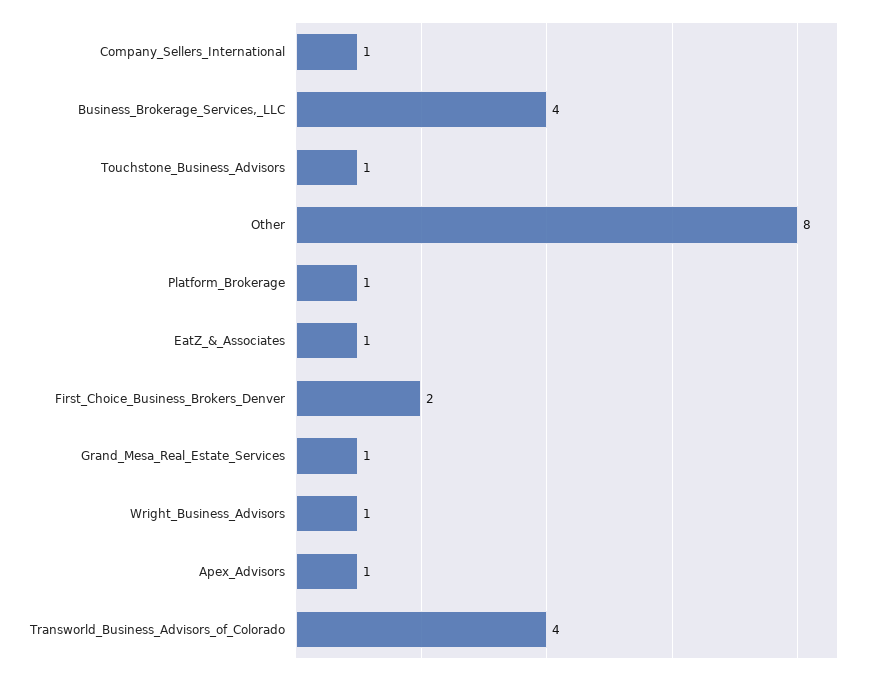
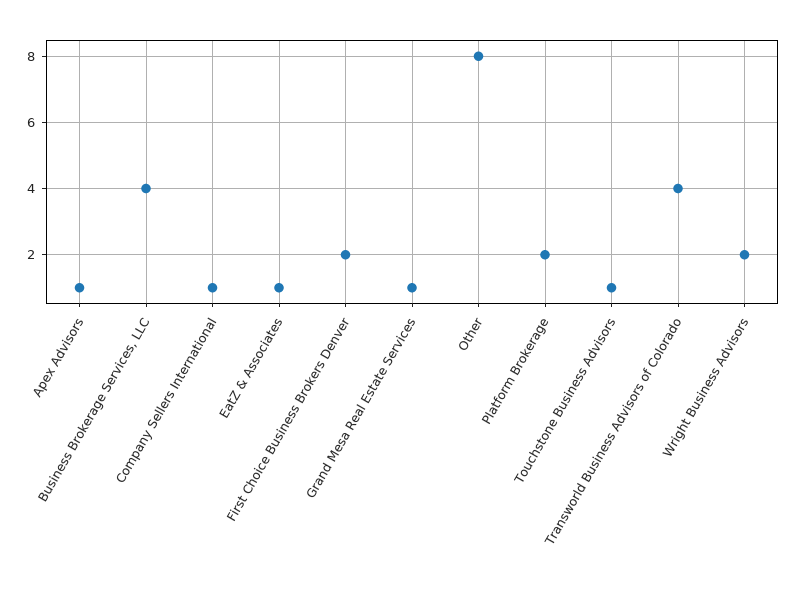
Platform_Brokerage: 1 -> 2
Wright_Business_Advisors: 1 -> 2

